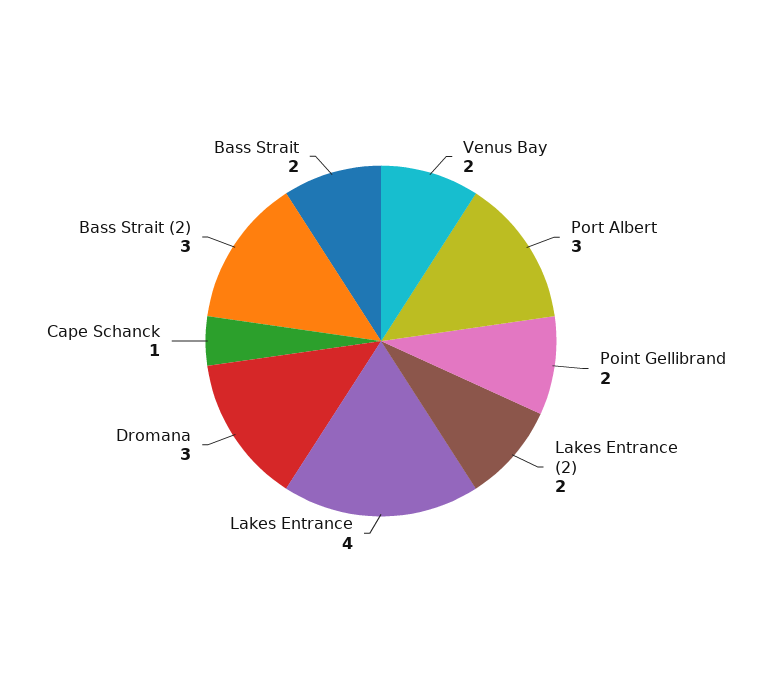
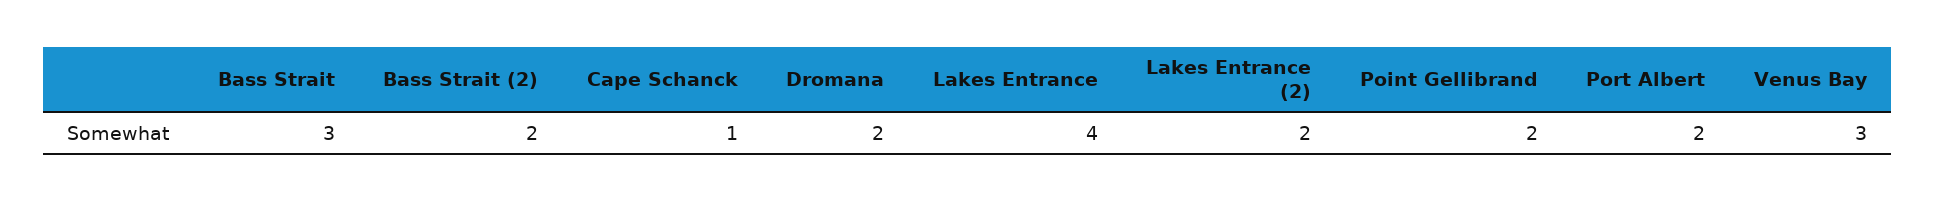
Venus Bay: 2 -> 3
Port Albert: 3 -> 2
Dromana: 3 -> 2
Bass Strait (2): 3 -> 2
Bass Strait: 2 -> 3

